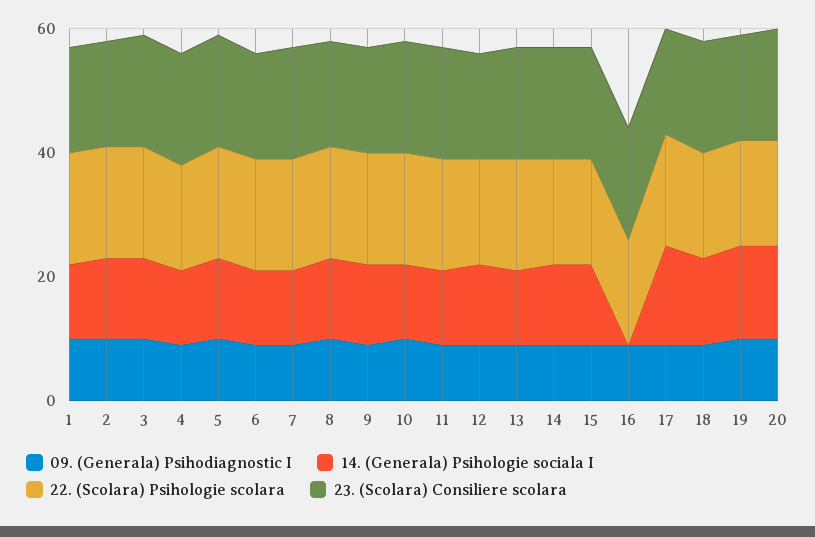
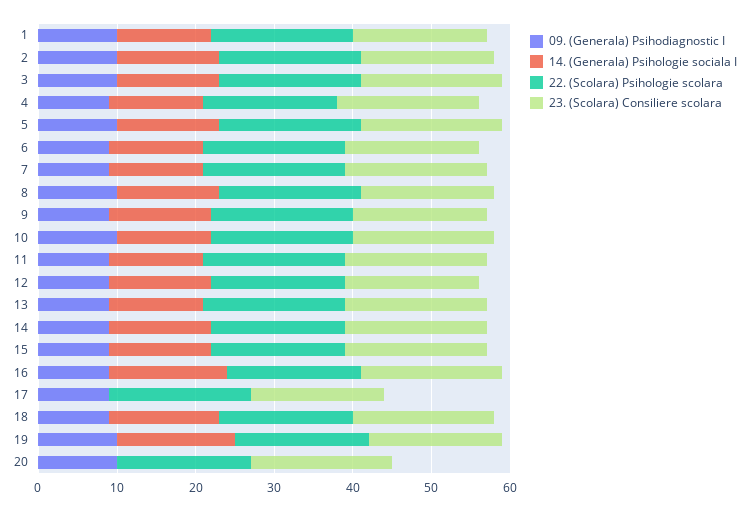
14. (Generala) Psihologie sociala I, 16: 0 -> 15
14. (Generala) Psihologie sociala I, 17: 15 -> 0
14. (Generala) Psihologie sociala I, 20: 15 -> 0

